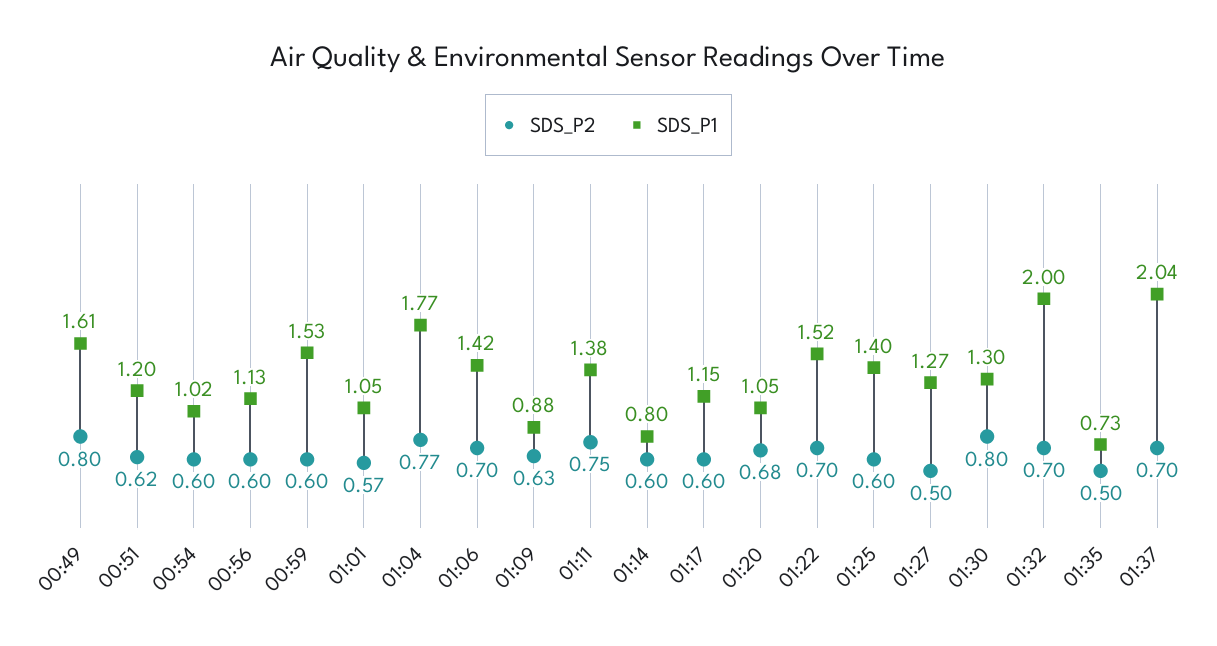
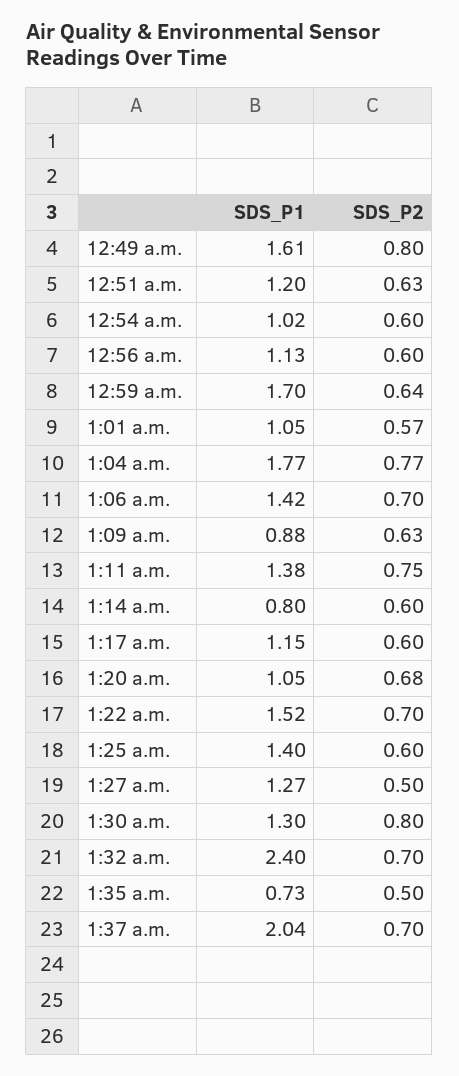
SDS_P2, 00:51: 0.62 -> 0.63
SDS_P2, 00:59: 0.6 -> 0.64
SDS_P1, 00:59: 1.53 -> 1.7
SDS_P1, 01:32: 2 -> 2.4

